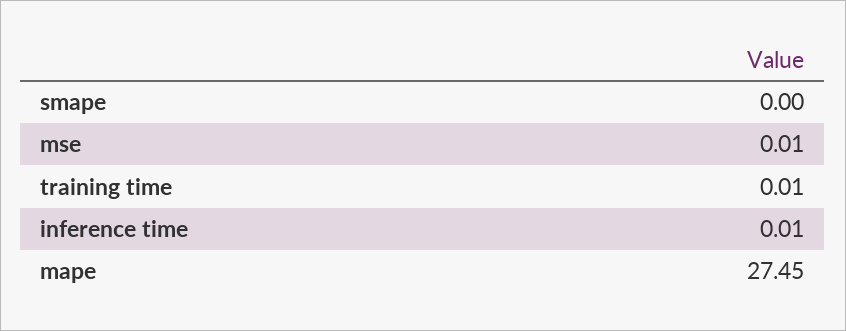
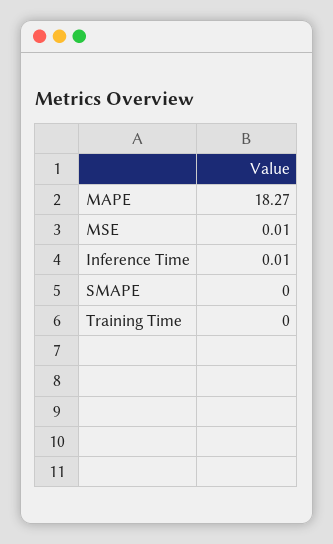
training time: 0.01 -> 0
mape: 27.45 -> 18.27

